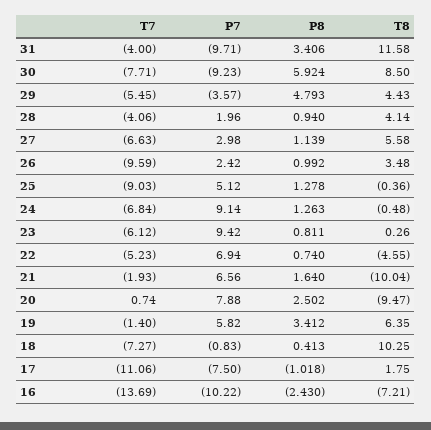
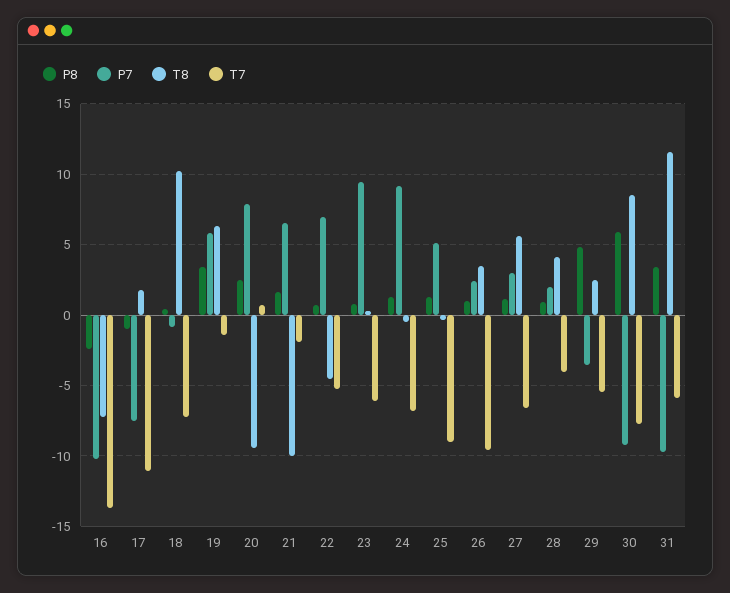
T7, 31: -4 -> -6
T8, 29: 4.43 -> 2.5

